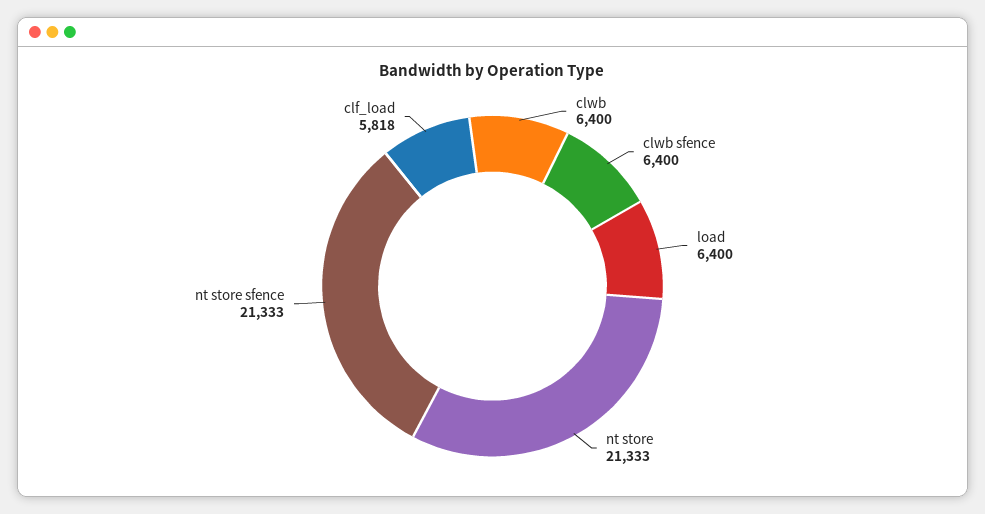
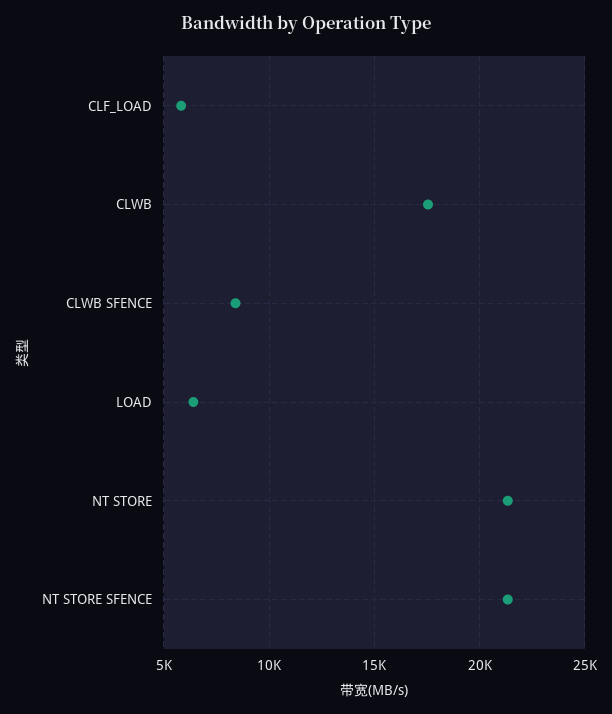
clwb: 6400 -> 17500
clwb sfence: 6400 -> 8500

